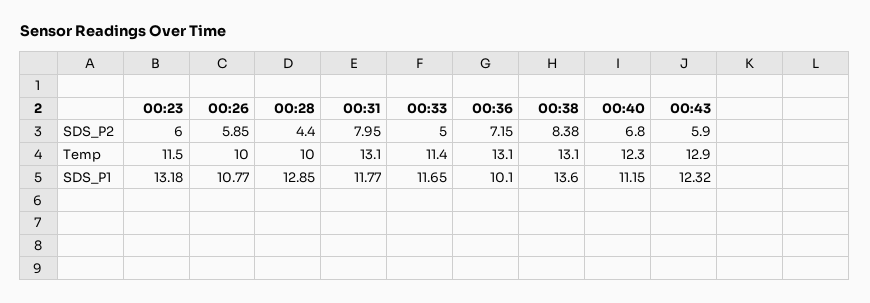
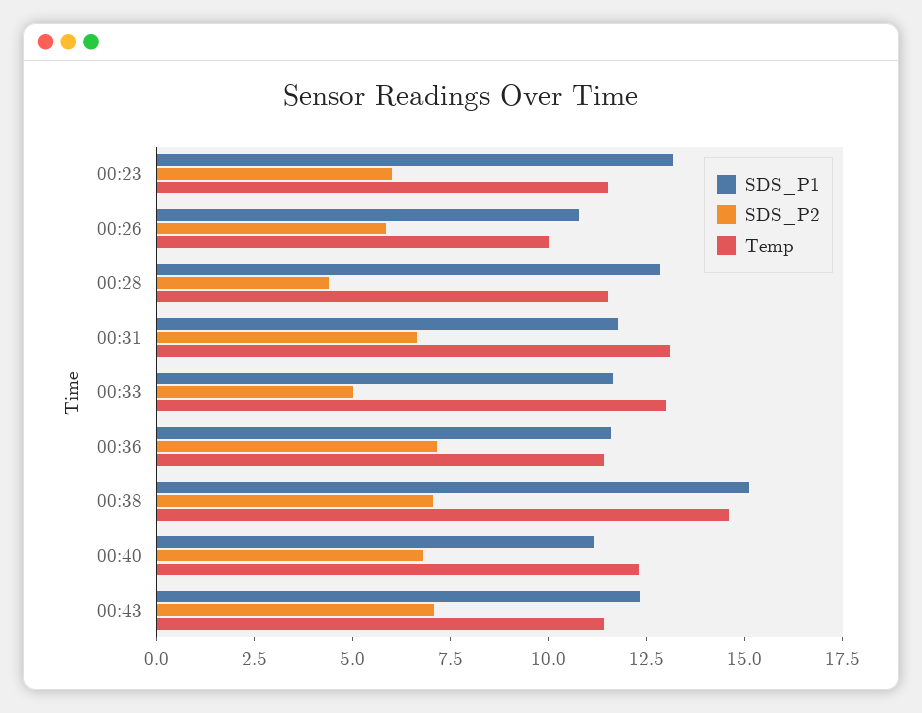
SDS_P2, 00:31: 7.95 -> 6.5
SDS_P2, 00:38: 8.38 -> 7
SDS_P2, 00:43: 5.9 -> 7
Temp, 00:28: 10 -> 11.5
Temp, 00:33: 11.4 -> 13
Temp, 00:36: 13.1 -> 11.5
Temp, 00:38: 13.1 -> 14.5
Temp, 00:43: 12.9 -> 11.5
SDS_P1, 00:36: 10.1 -> 11.5
SDS_P1, 00:38: 13.6 -> 15

